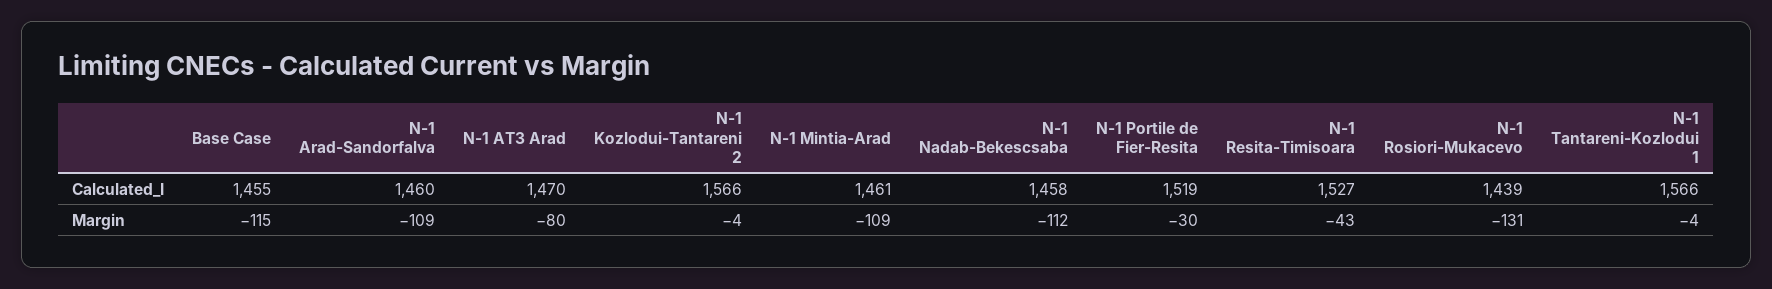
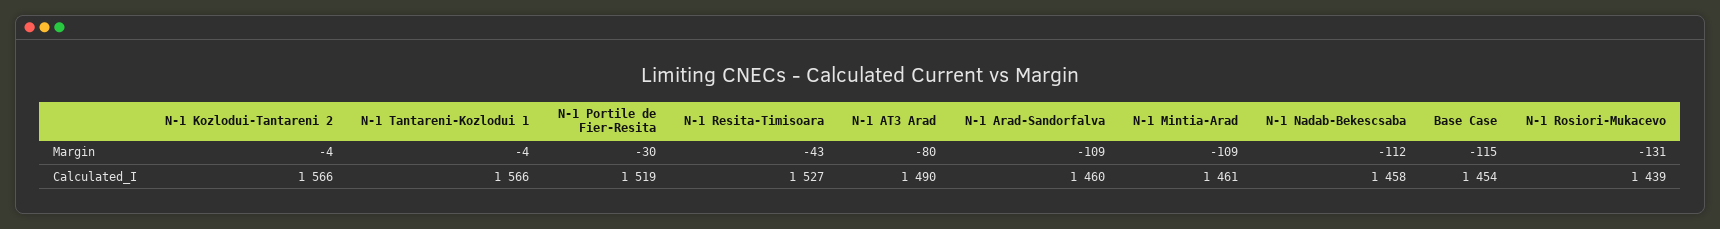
Base Case, Calculated_I: 1455 -> 1454
N-1 AT3 Arad, Calculated_I: 1470 -> 1490

